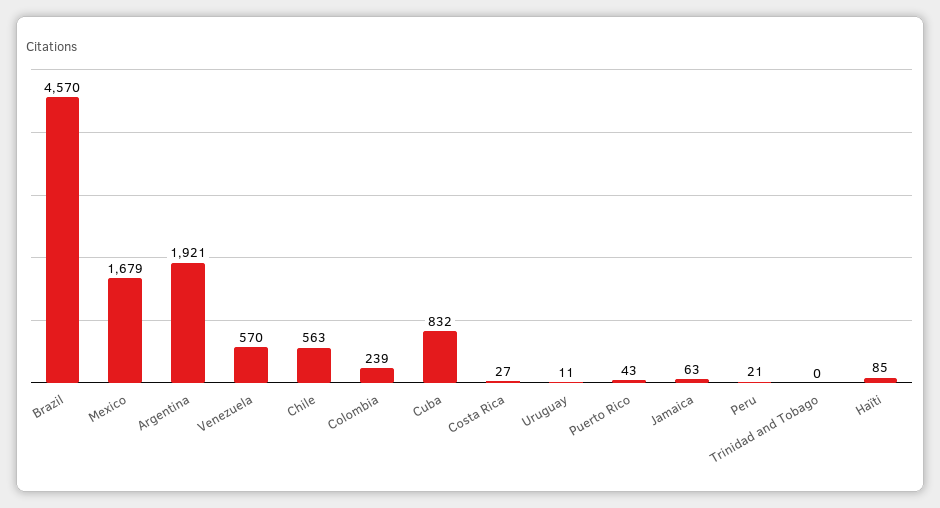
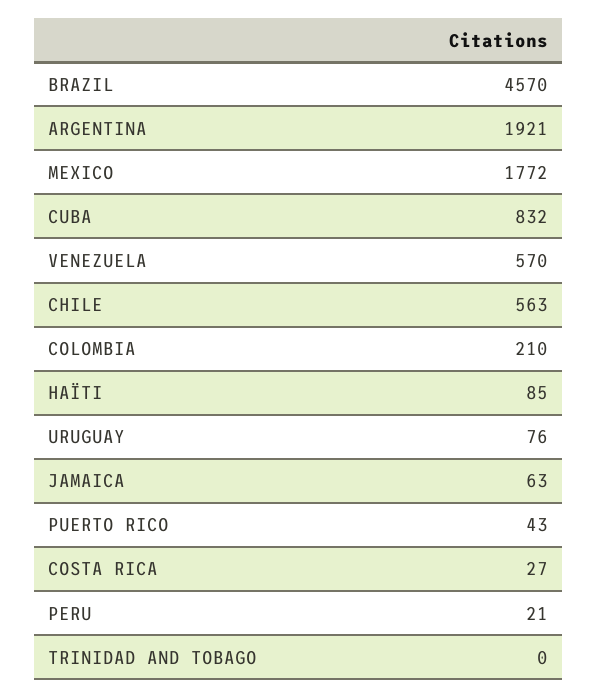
Mexico: 1679 -> 1772
Colombia: 239 -> 210
Uruguay: 11 -> 76

